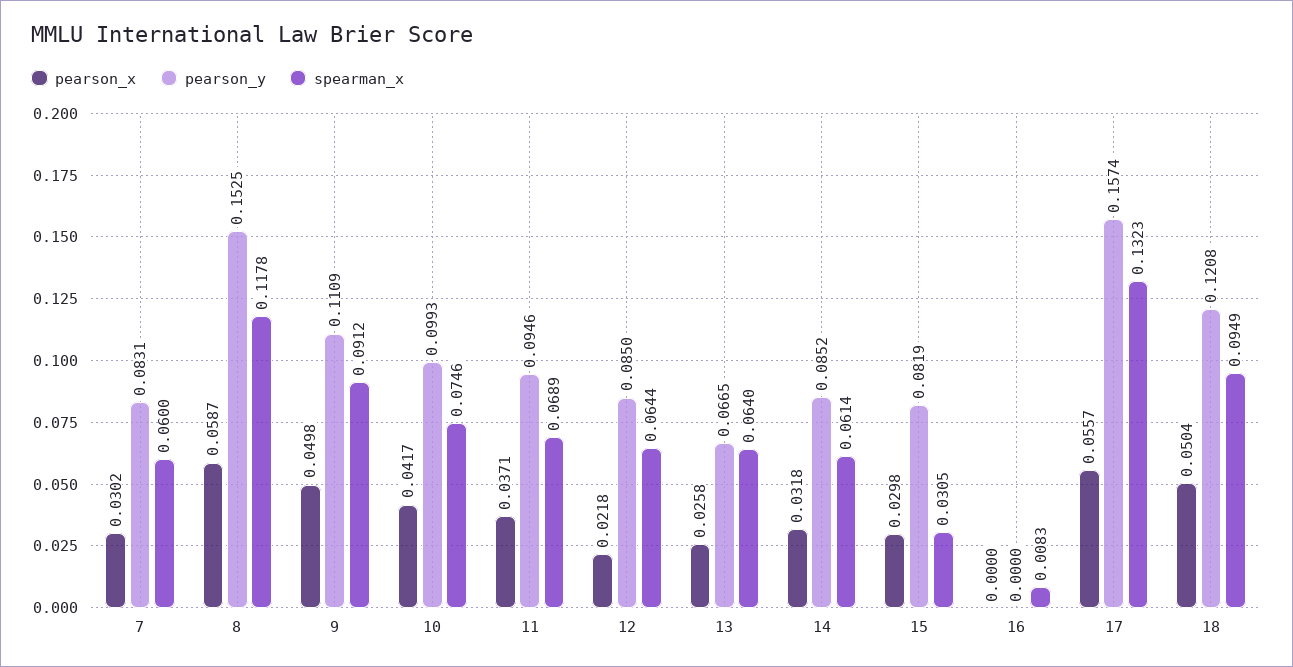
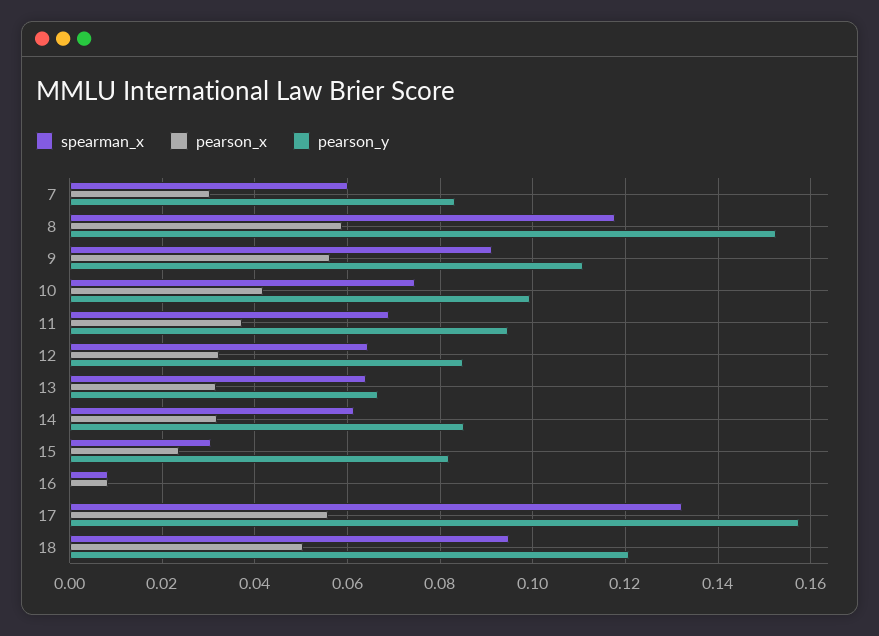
pearson_x, 9: 0.0498 -> 0.056
pearson_x, 12: 0.0218 -> 0.032
pearson_x, 13: 0.0258 -> 0.032
pearson_x, 15: 0.0298 -> 0.024
pearson_x, 16: 0 -> 0.008

